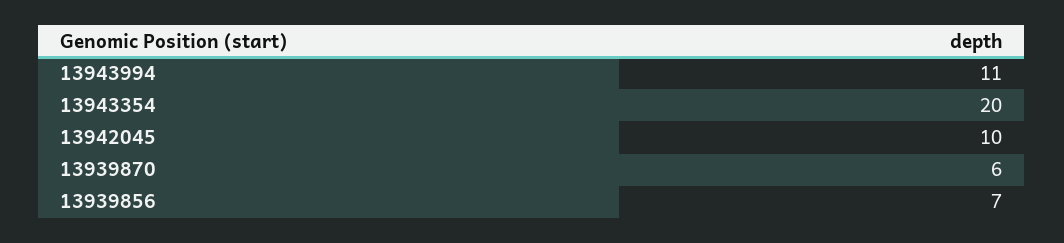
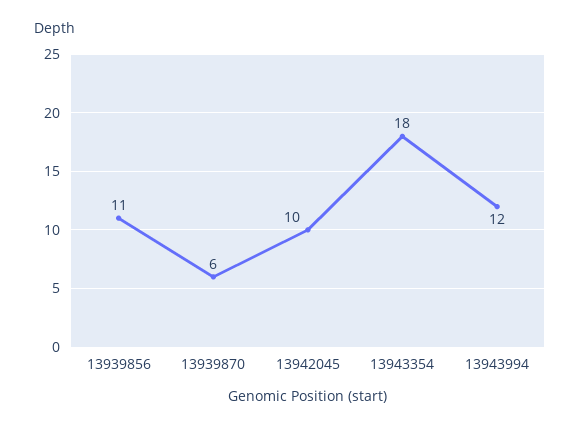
13943994: 11 -> 12
13943354: 20 -> 18
13939856: 7 -> 11

